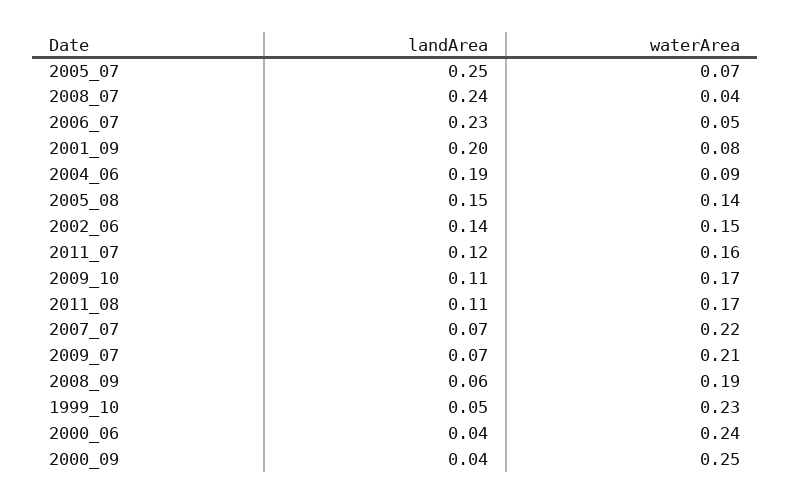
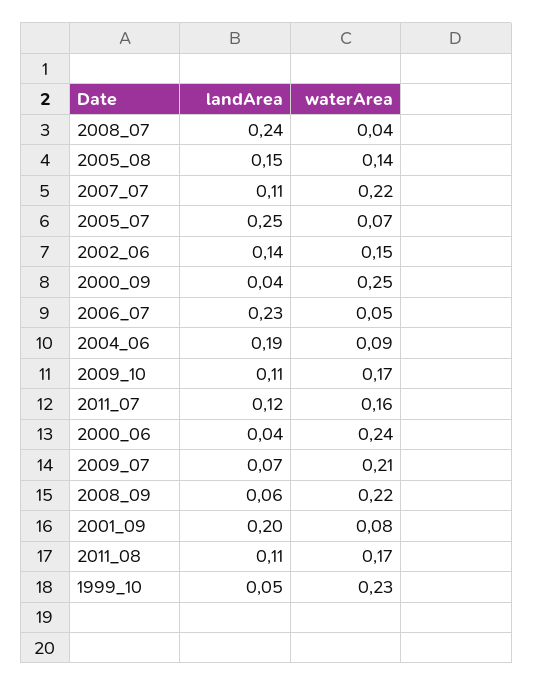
landArea, 2007_07: 0.07 -> 0.11
waterArea, 2008_09: 0.19 -> 0.22

